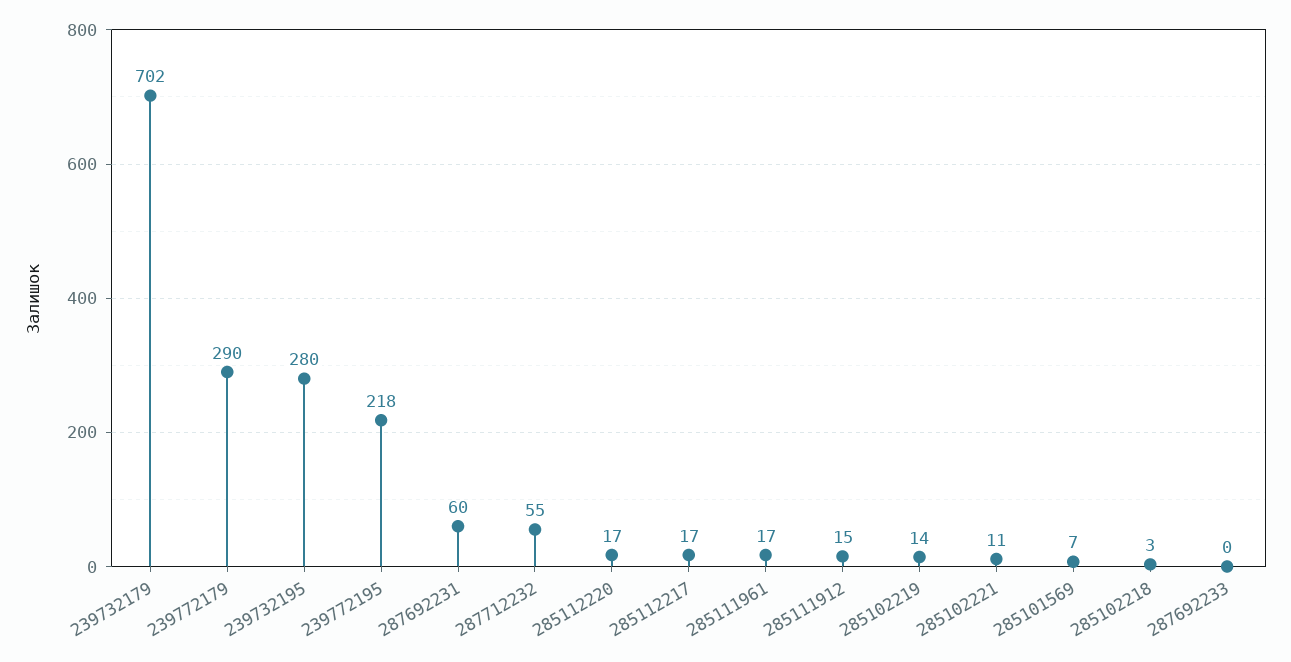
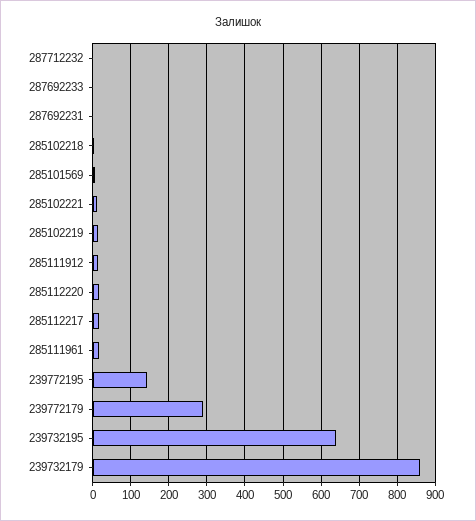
239732179: 702 -> 860
239732195: 280 -> 640
239772195: 218 -> 140
287692231: 60 -> 0
287712232: 55 -> 0

